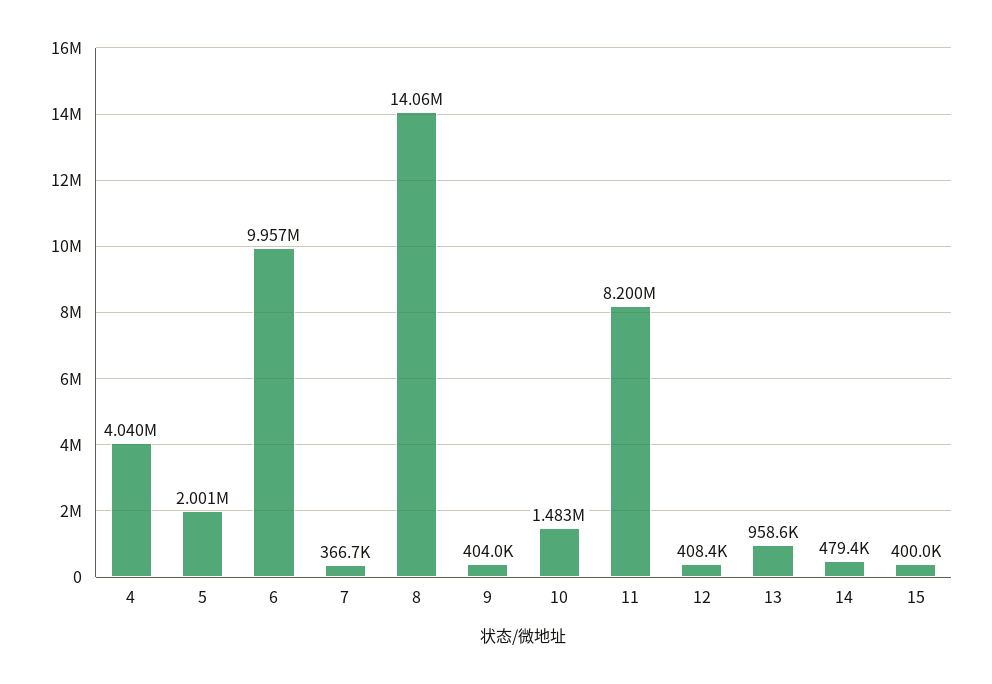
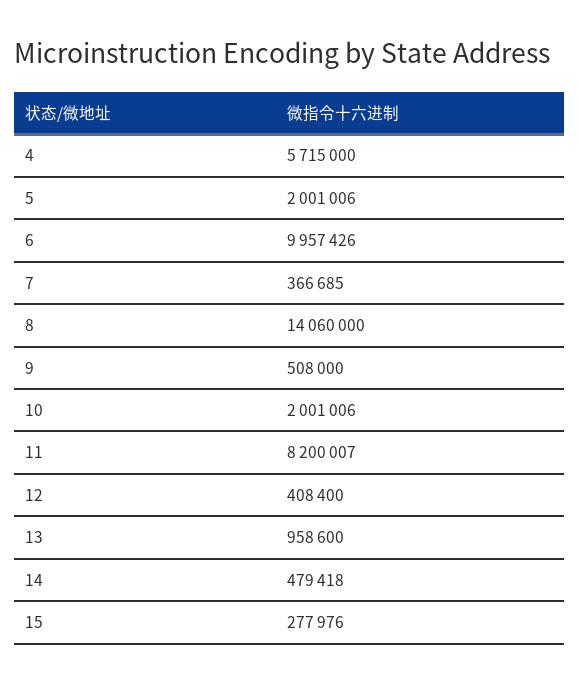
4: 4040000 -> 5715000
9: 404000 -> 508000
10: 1483000 -> 2001006
15: 400000 -> 277976

